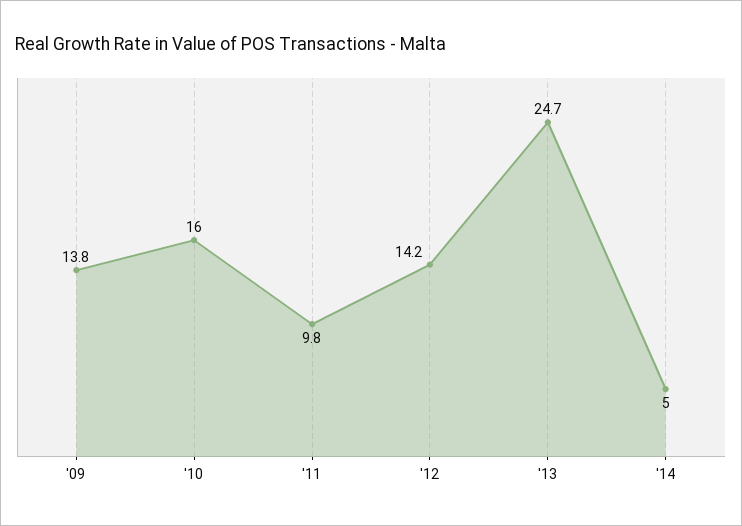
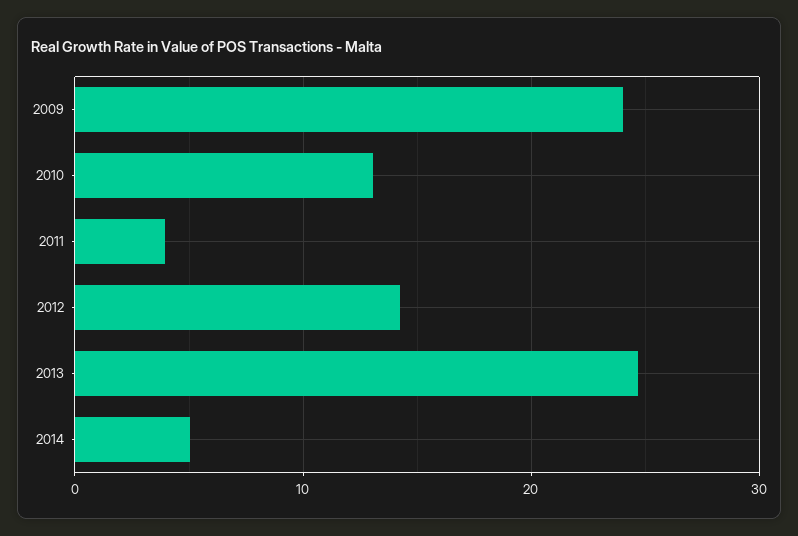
'09: 13.8 -> 24
'10: 16 -> 13
'11: 9.8 -> 4

